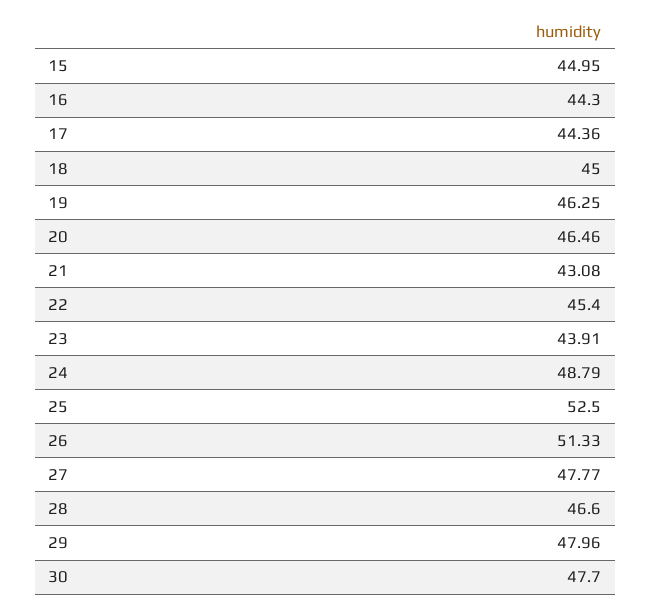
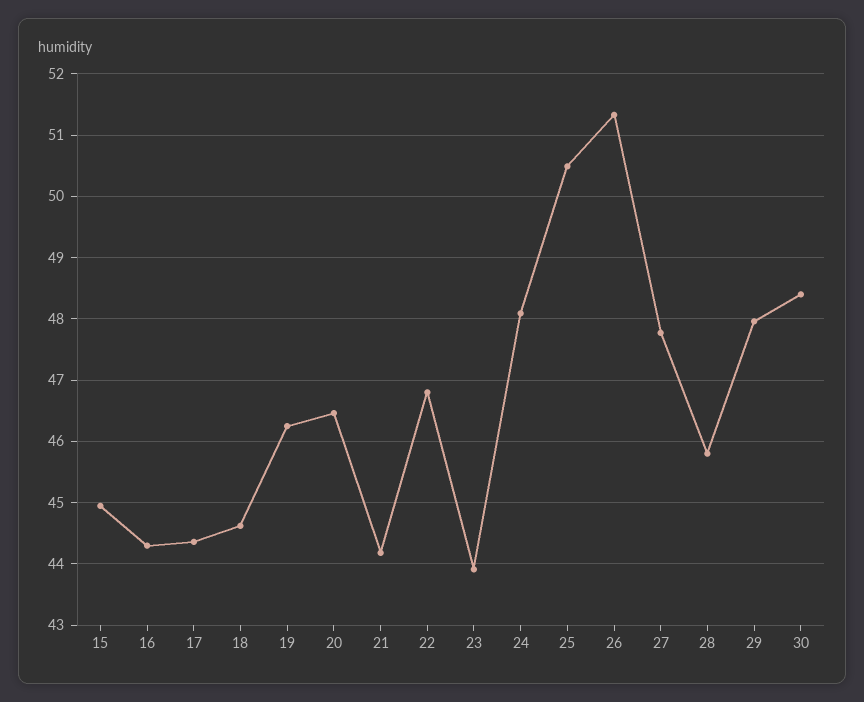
18: 45 -> 44.6
21: 43.08 -> 44.2
22: 45.4 -> 46.8
24: 48.79 -> 48.1
25: 52.5 -> 50.5
28: 46.6 -> 45.8
30: 47.7 -> 48.4

